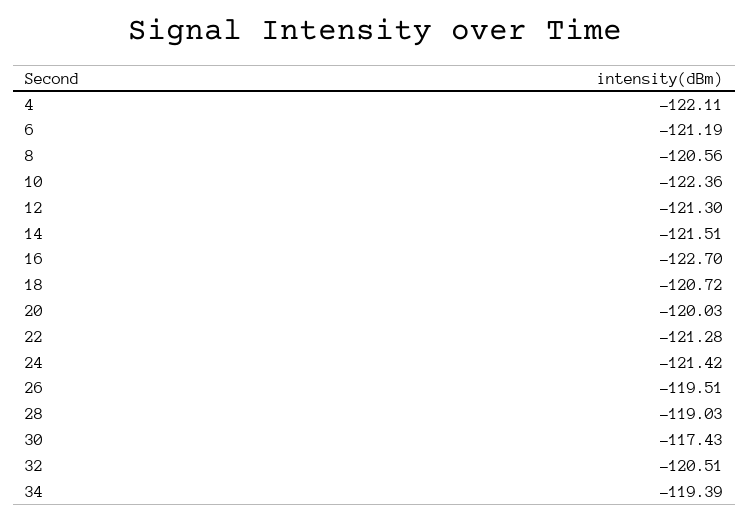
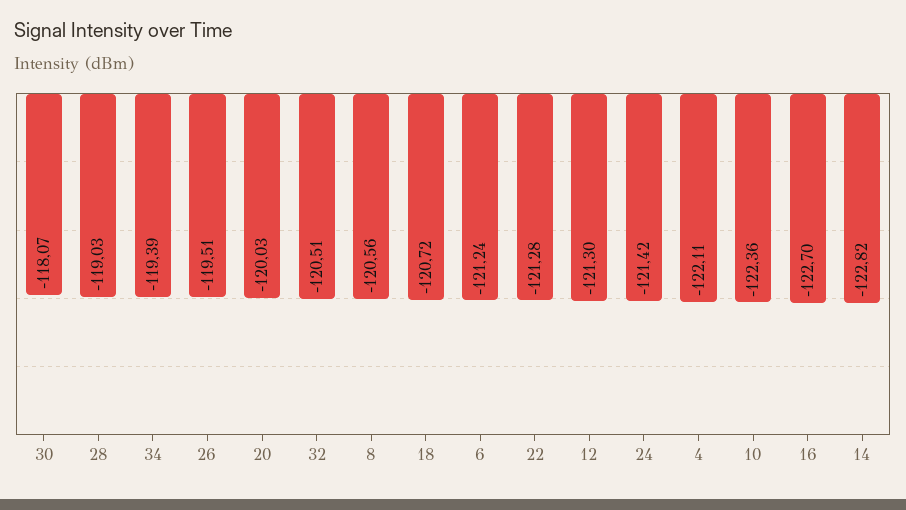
6: -121.19 -> -121.24
14: -121.51 -> -122.82
30: -117.43 -> -118.07

